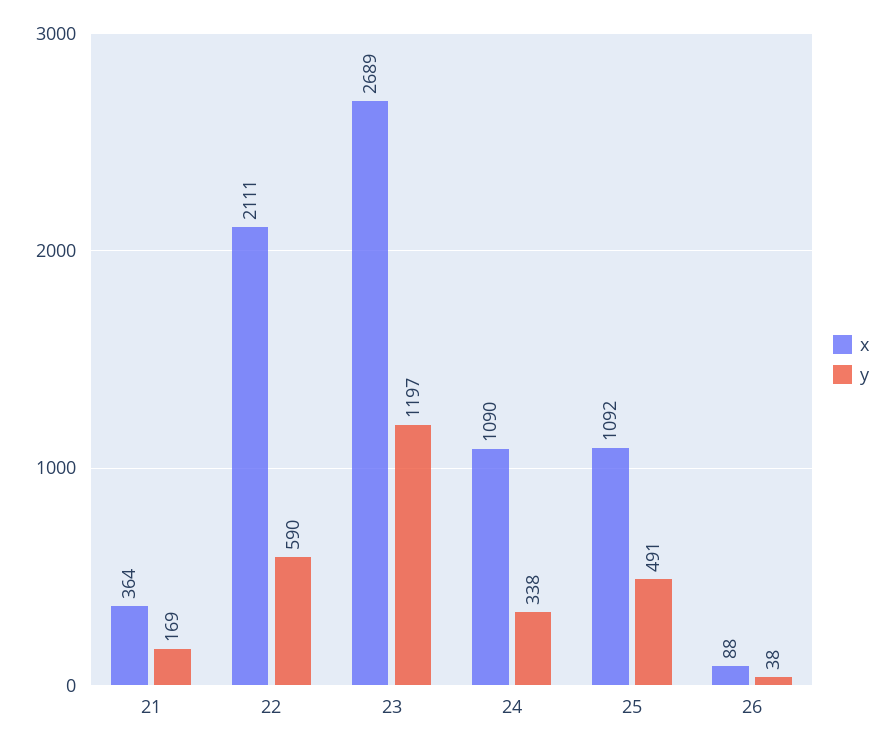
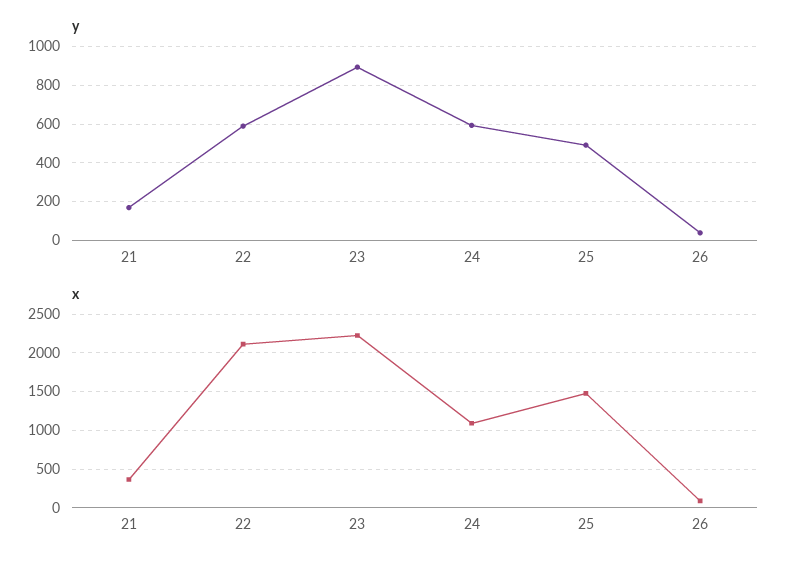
x, 23: 2689 -> 2200
y, 23: 1197 -> 900
y, 24: 338 -> 600
x, 25: 1092 -> 1500

